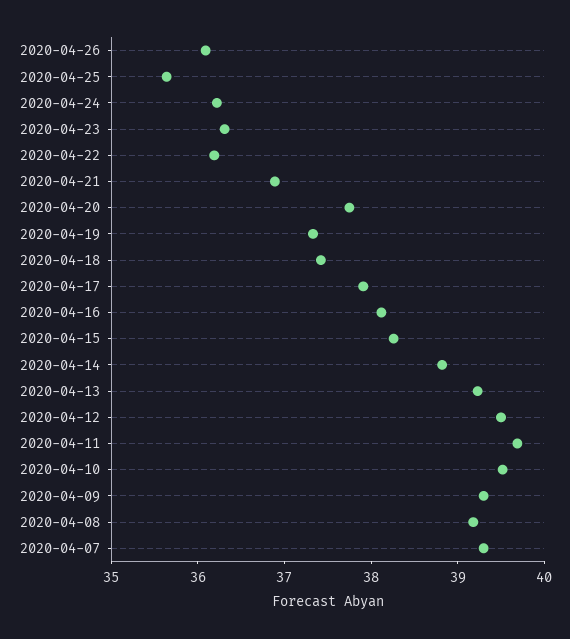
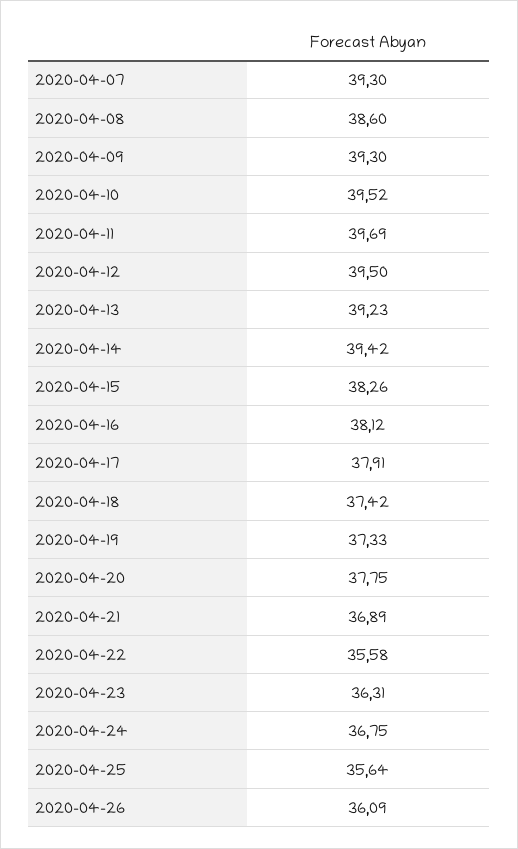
2020-04-24: 36.2 -> 36.75
2020-04-22: 36.2 -> 35.58
2020-04-14: 38.8 -> 39.42
2020-04-08: 39.2 -> 38.6

